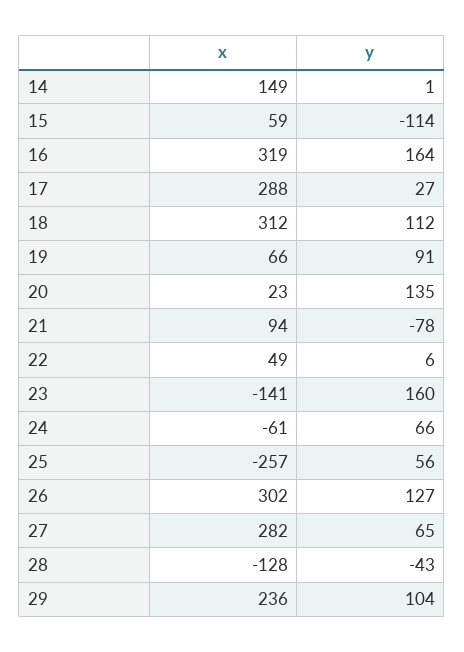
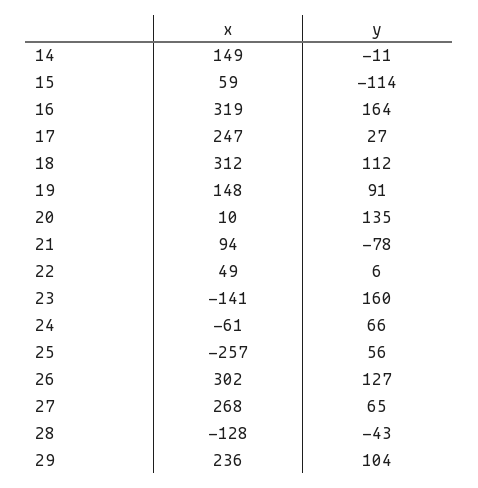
y, 14: 1 -> -11
x, 17: 288 -> 247
x, 19: 66 -> 148
x, 20: 23 -> 10
x, 27: 282 -> 268

